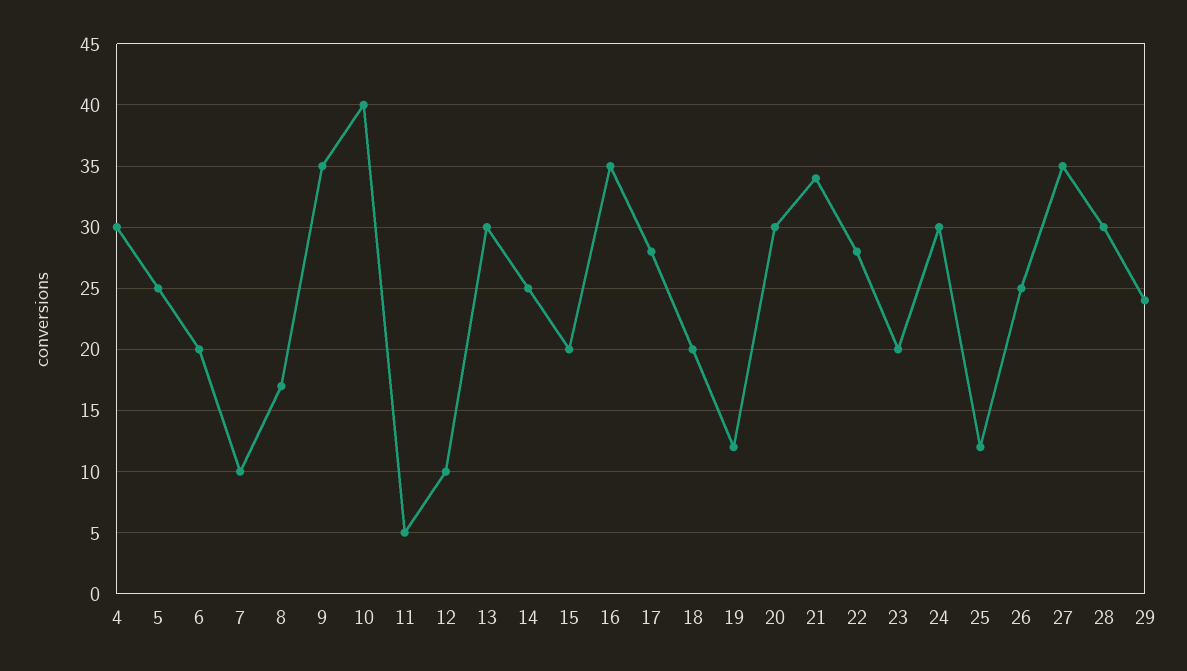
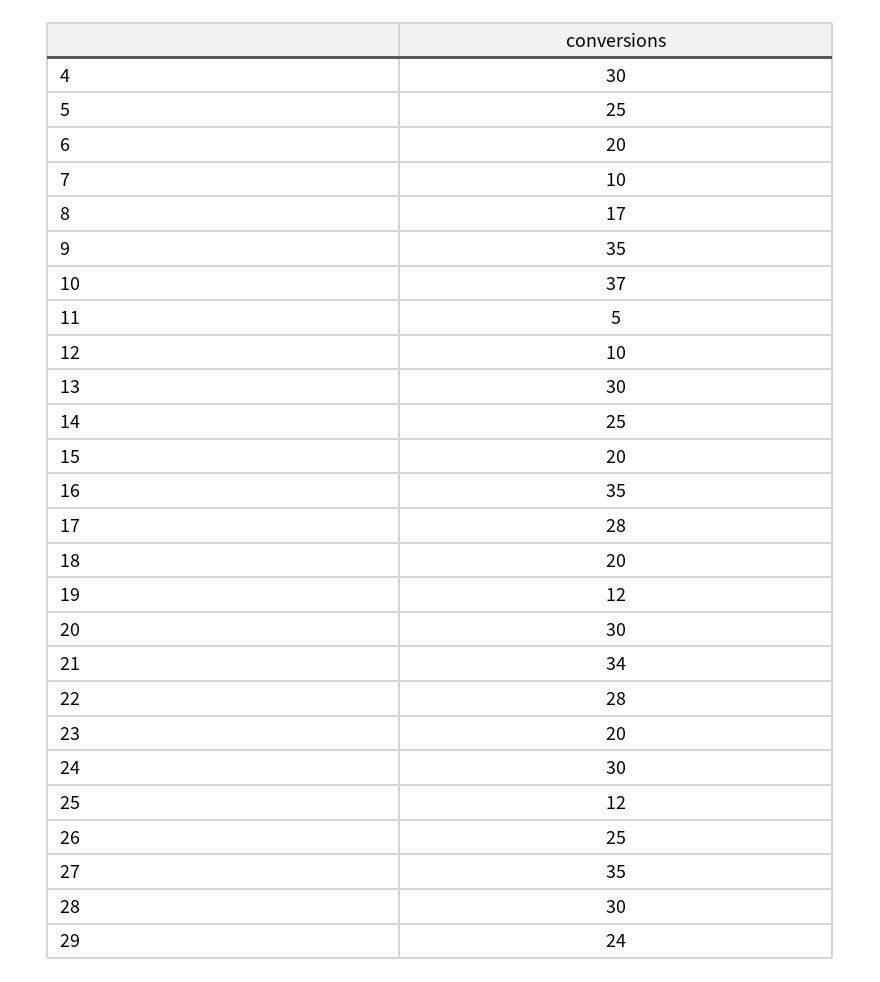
10: 40 -> 37

